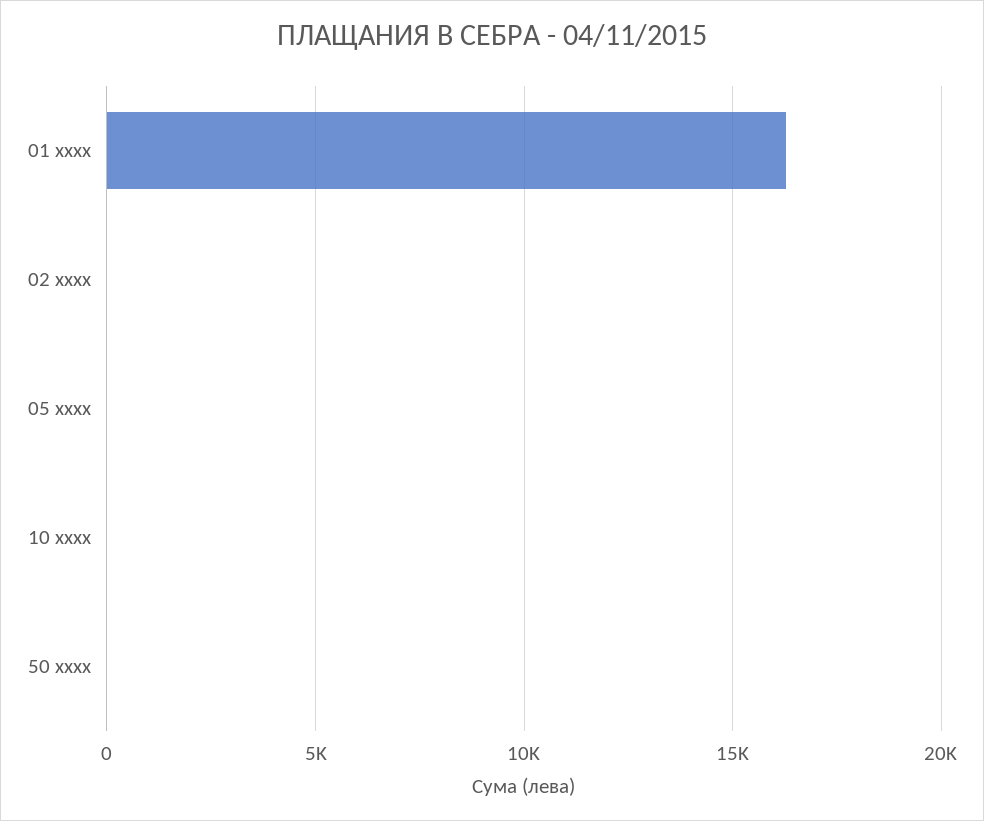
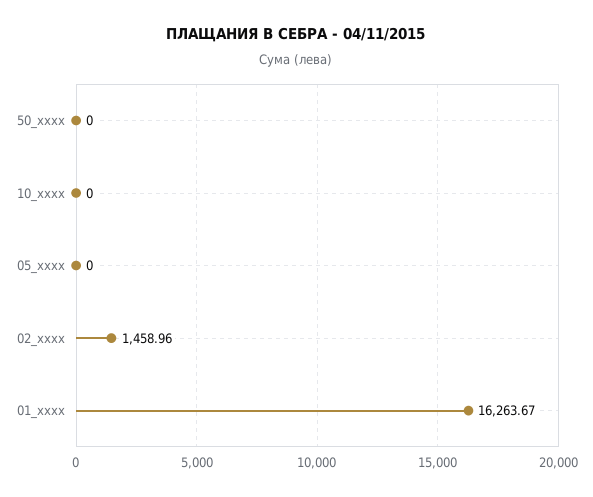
02 xxxx: 0 -> 1458.96

